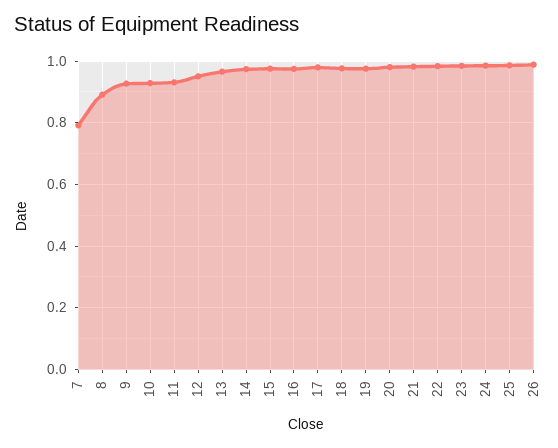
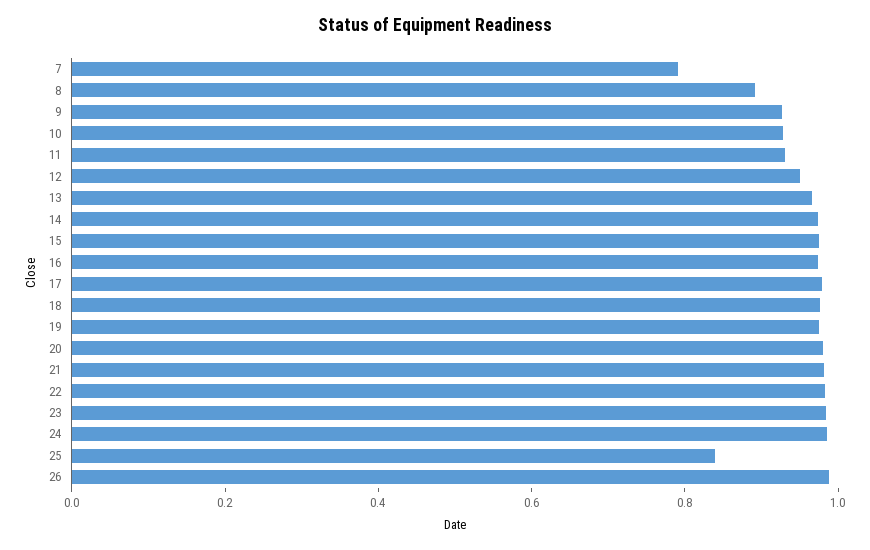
25: 0.98 -> 0.85

